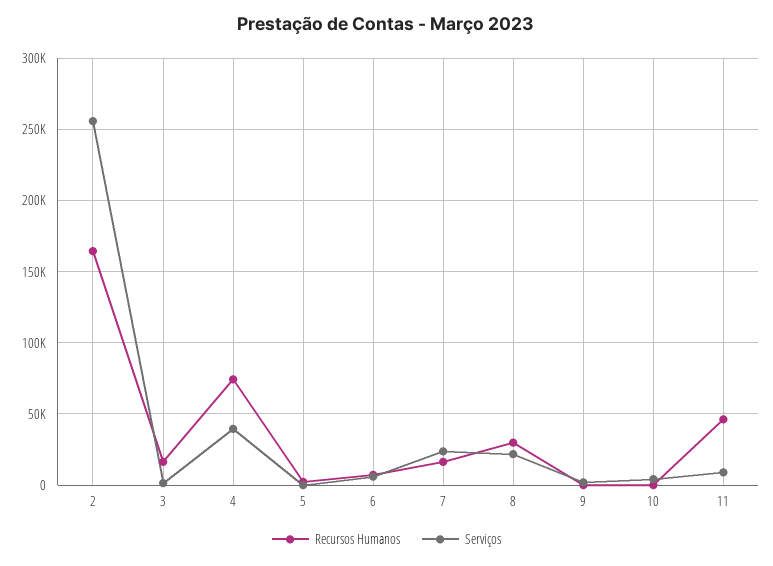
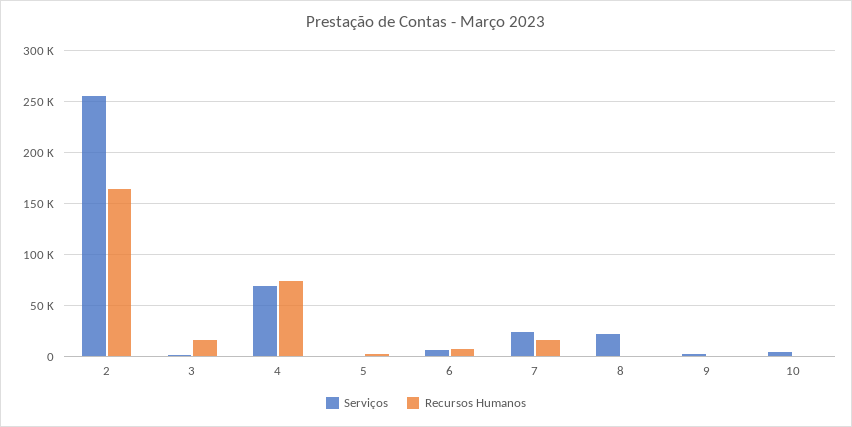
Serviços, 4: 40000 -> 70000
Recursos Humanos, 8: 30000 -> 0
Recursos Humanos, 11: 45000 -> none
Serviços, 11: 10000 -> none

